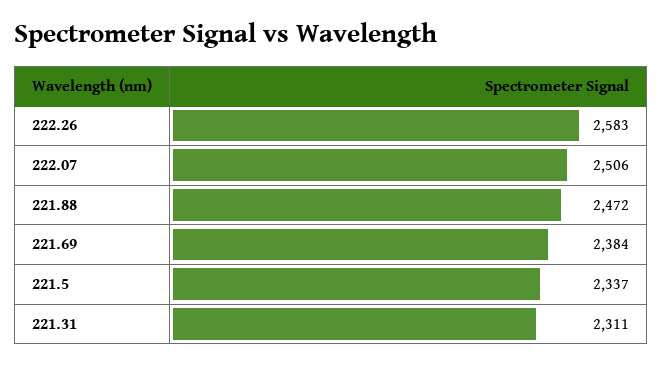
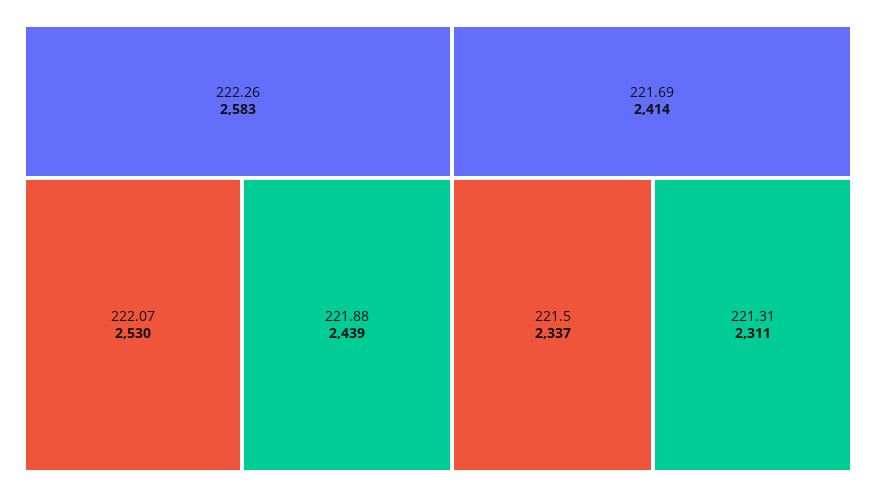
222.07: 2506 -> 2530
221.88: 2472 -> 2439
221.69: 2384 -> 2414

